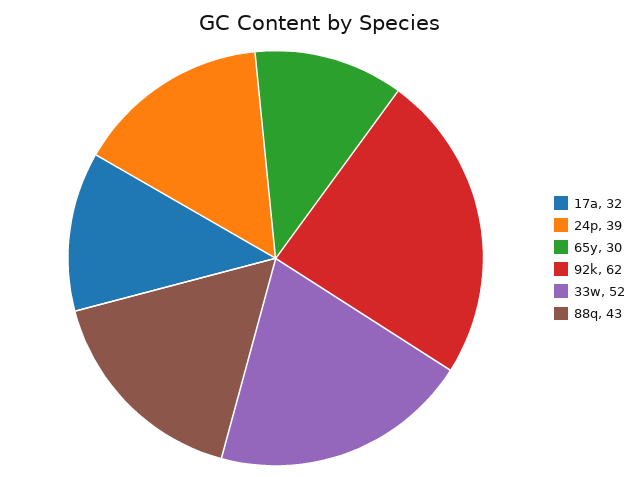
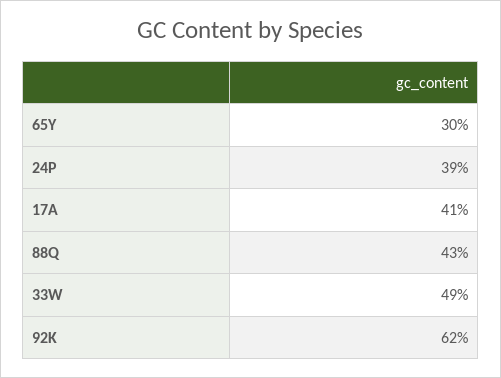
17a: 32 -> 41
33w: 52 -> 49

